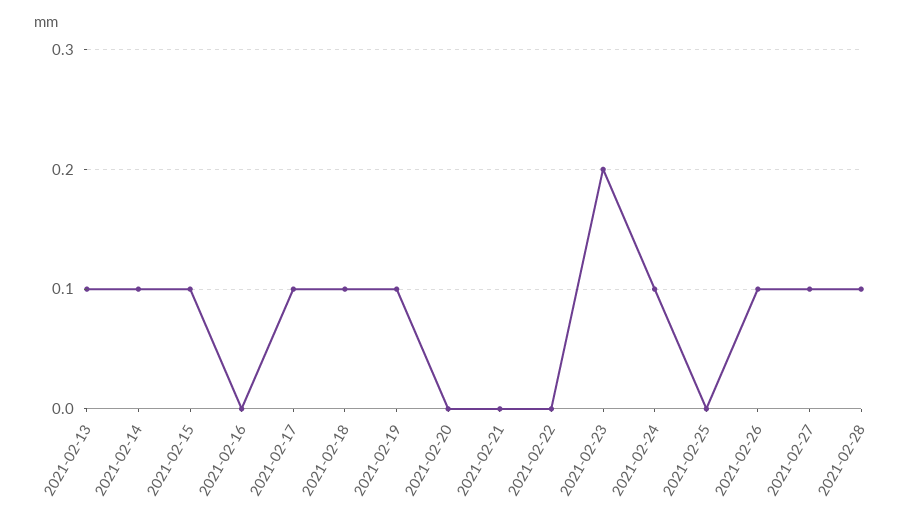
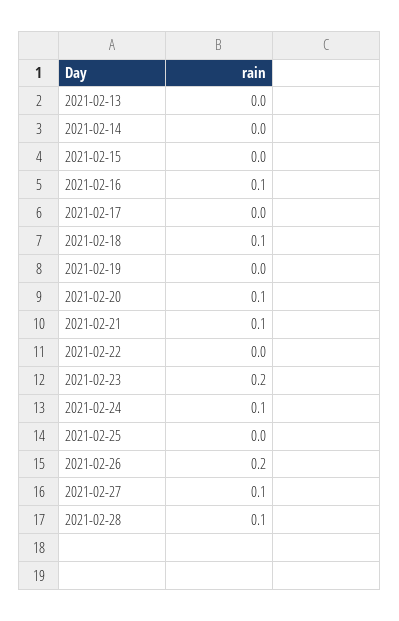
2021-02-13: 0.1 -> 0
2021-02-14: 0.1 -> 0
2021-02-15: 0.1 -> 0
2021-02-16: 0 -> 0.1
2021-02-17: 0.1 -> 0
2021-02-19: 0.1 -> 0
2021-02-20: 0 -> 0.1
2021-02-21: 0 -> 0.1
2021-02-26: 0.1 -> 0.2

